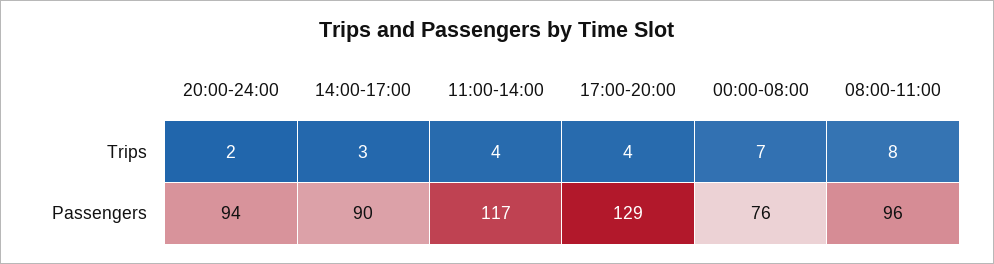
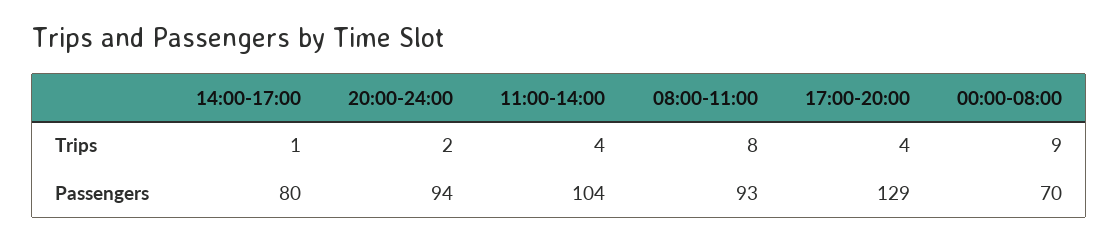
14:00-17:00, Trips: 3 -> 1
00:00-08:00, Trips: 7 -> 9
14:00-17:00, Passengers: 90 -> 80
11:00-14:00, Passengers: 117 -> 104
00:00-08:00, Passengers: 76 -> 70
08:00-11:00, Passengers: 96 -> 93

